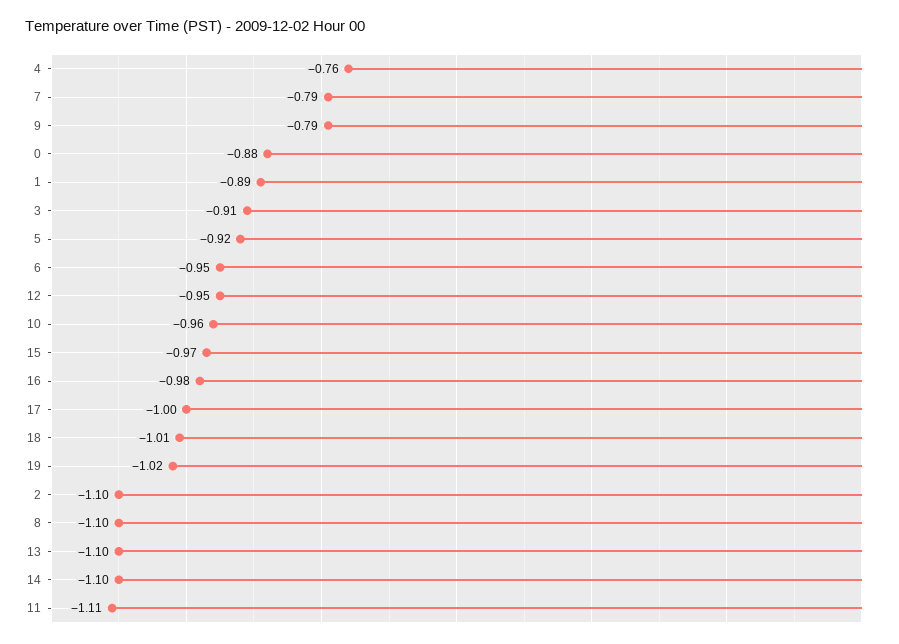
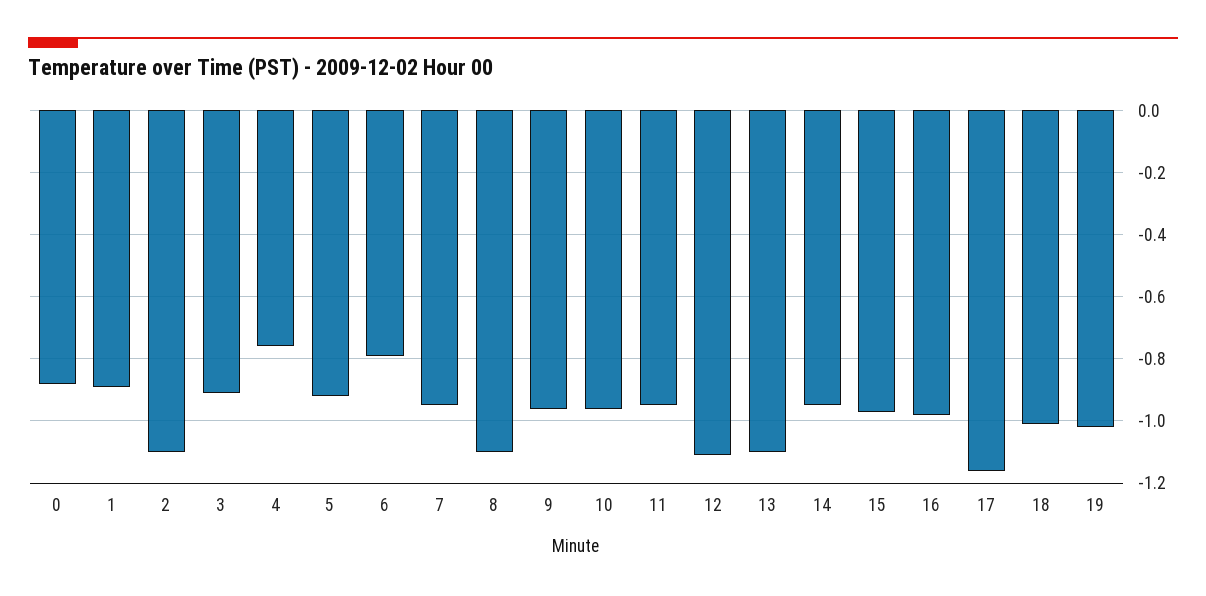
7: -0.79 -> -0.95
9: -0.79 -> -0.95
6: -0.95 -> -0.8
12: -0.95 -> -1.1
17: -1 -> -1.15
14: -1.1 -> -0.95
11: -1.11 -> -0.95

